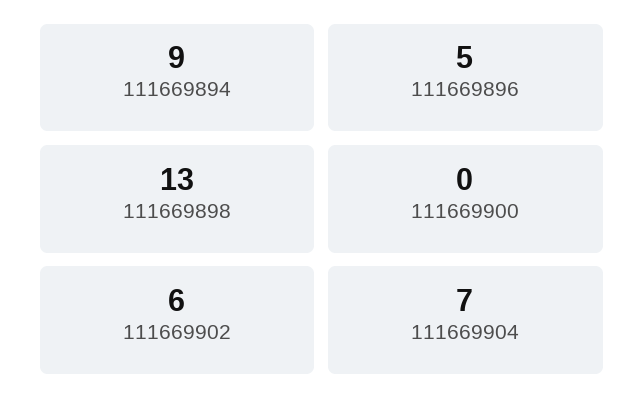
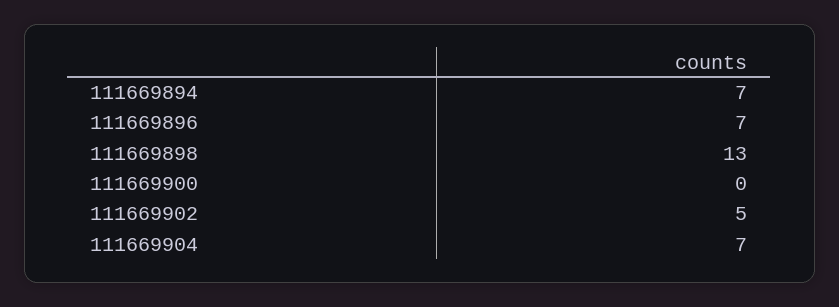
111669894: 9 -> 7
111669896: 5 -> 7
111669902: 6 -> 5

